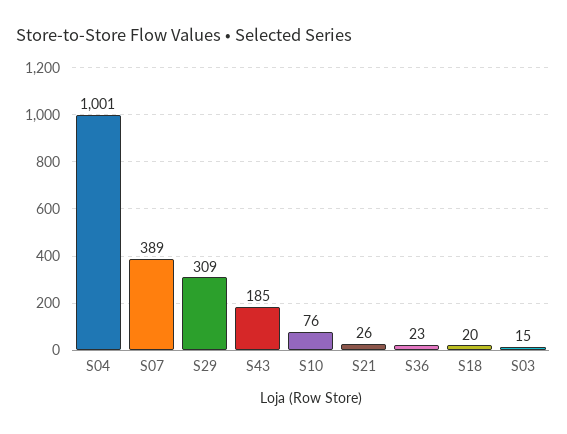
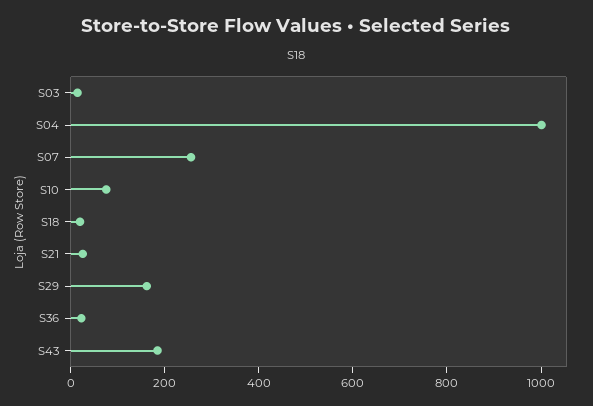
S07: 389 -> 250
S29: 309 -> 150

